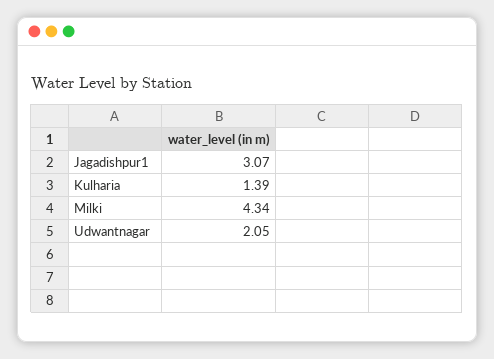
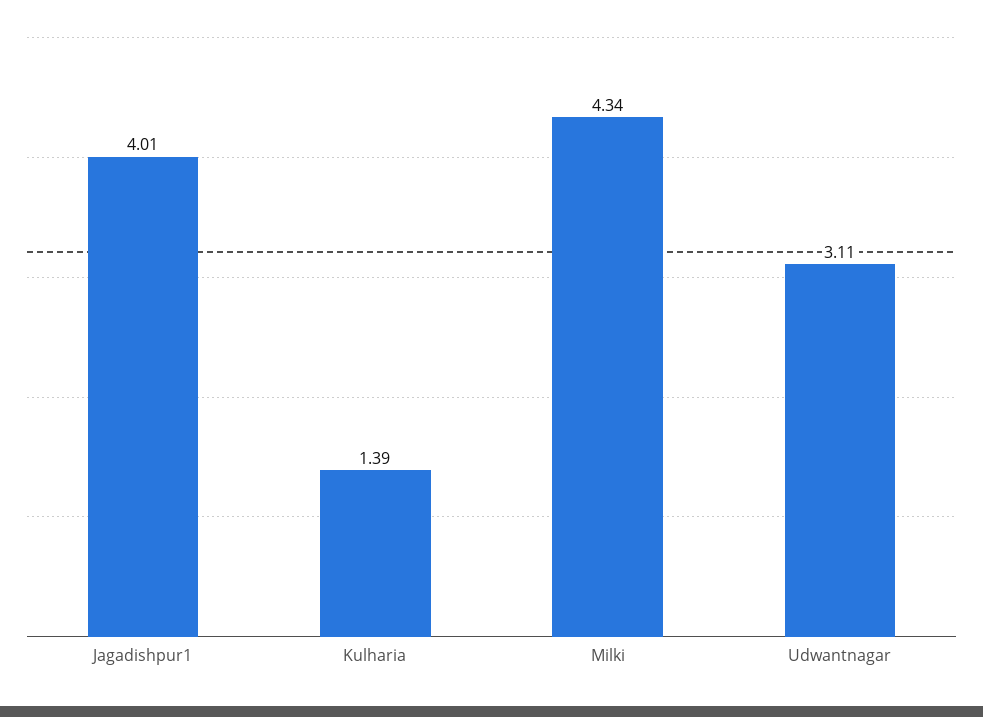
Jagadishpur1: 3.07 -> 4.01
Udwantnagar: 2.05 -> 3.11

